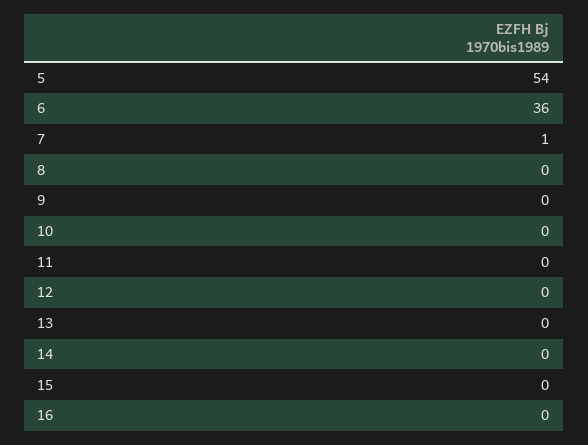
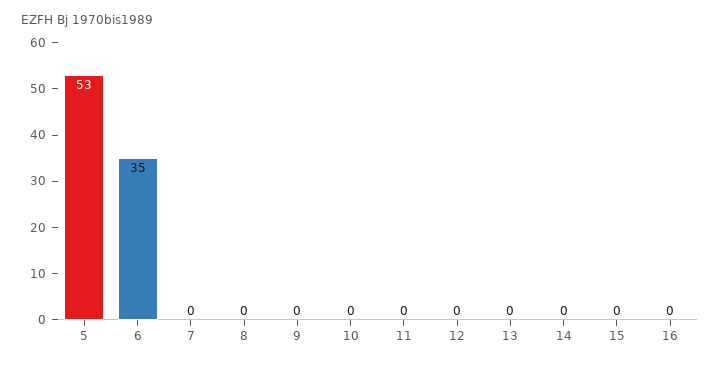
5: 54 -> 53
6: 36 -> 35
7: 1 -> 0

